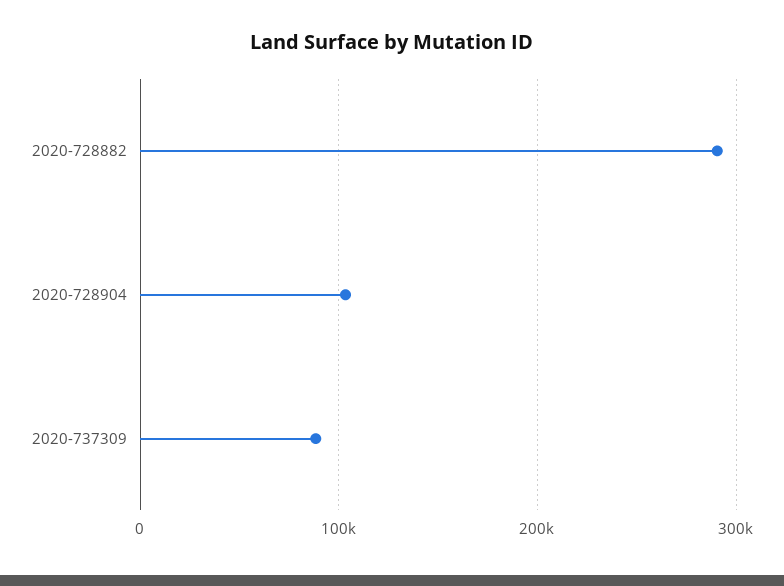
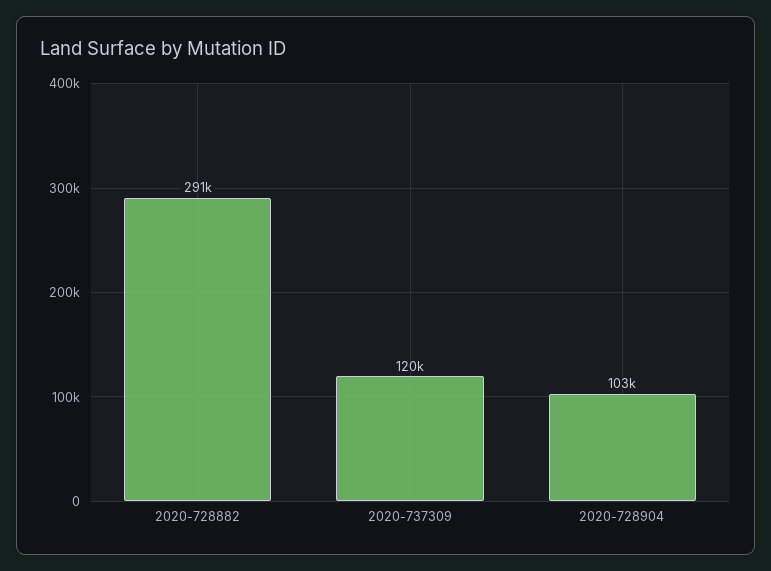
2020-737309: 90000 -> 120000

